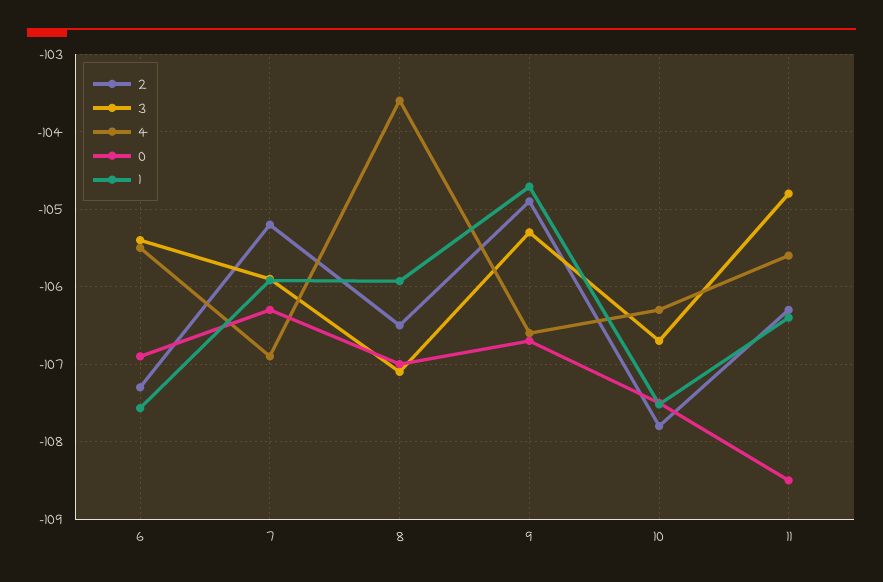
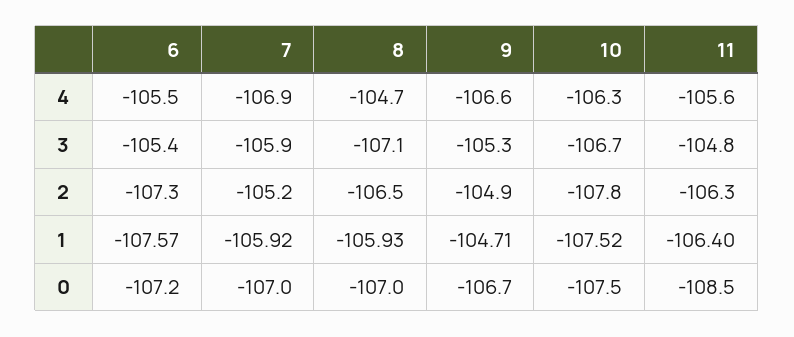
0, 6: -106.9 -> -107.2
0, 7: -106.3 -> -107
4, 8: -103.6 -> -104.7

